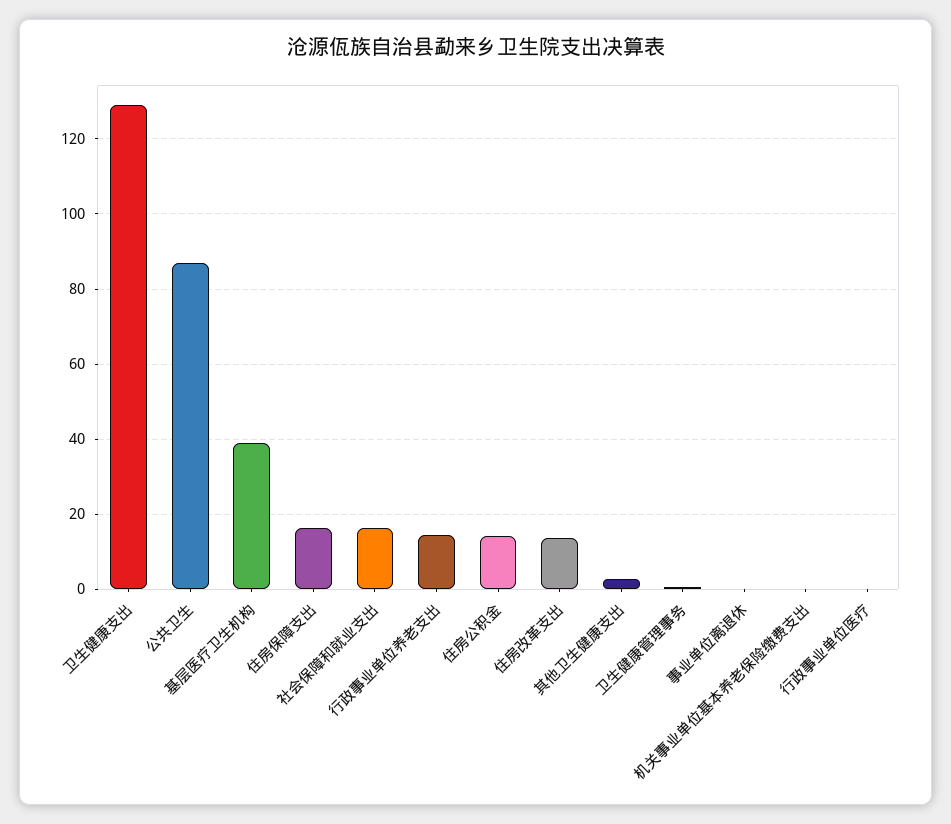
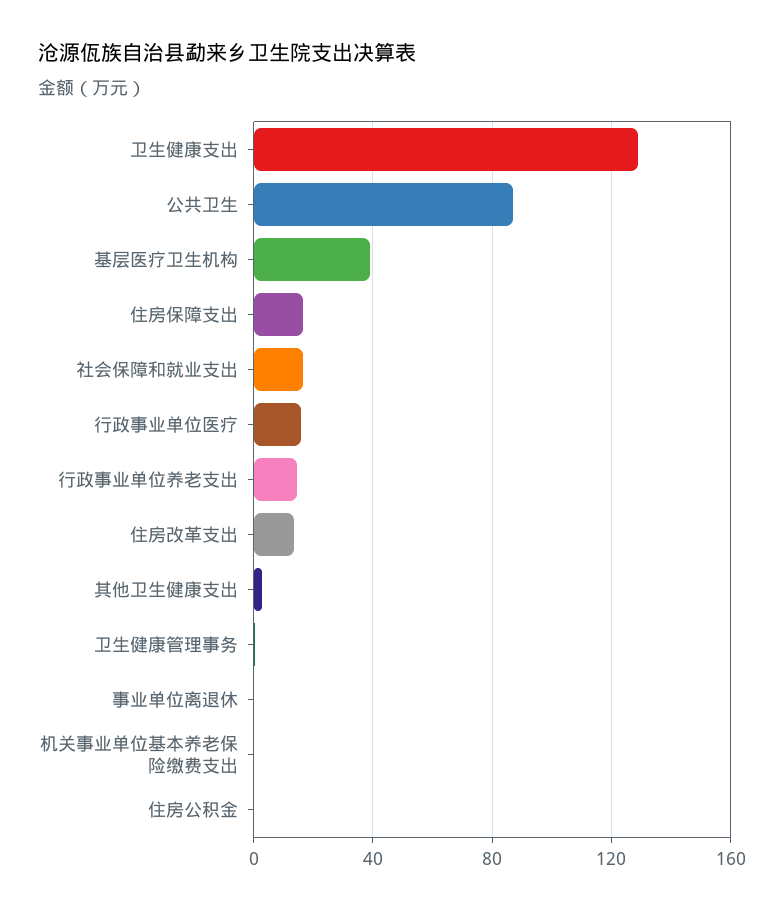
住房公积金: 14 -> 0
行政事业单位医疗: 0 -> 15

